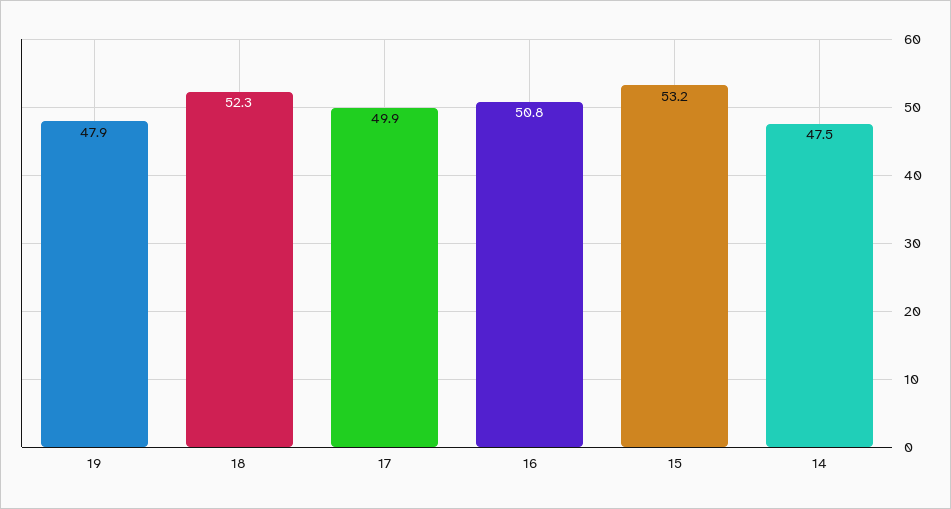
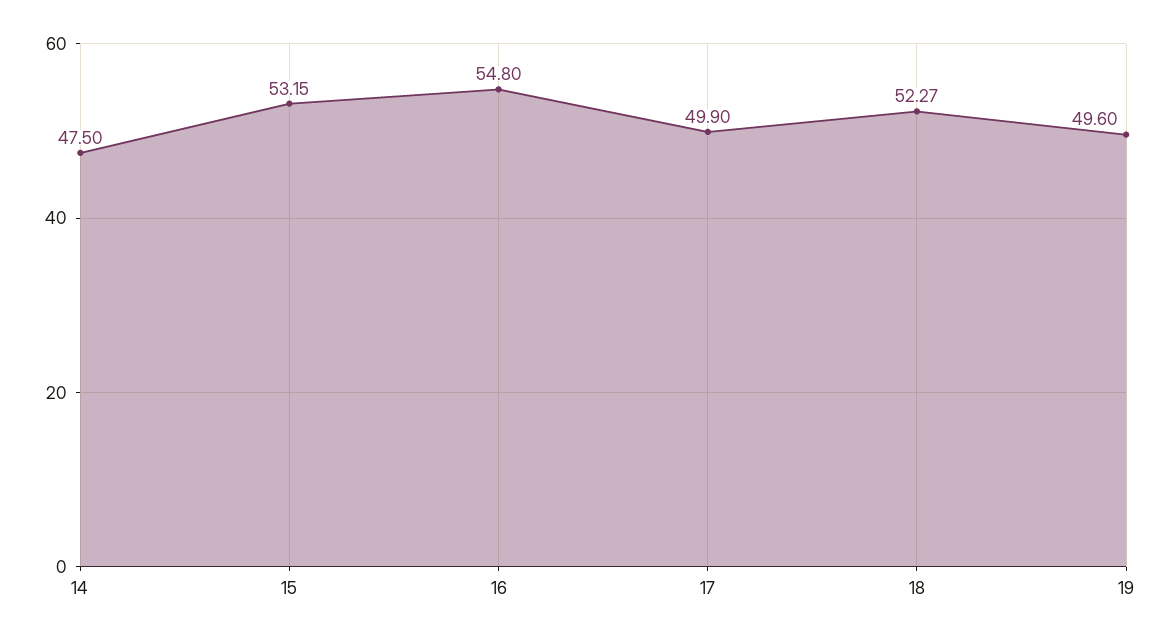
19: 47.9 -> 49.6
16: 50.8 -> 54.8

